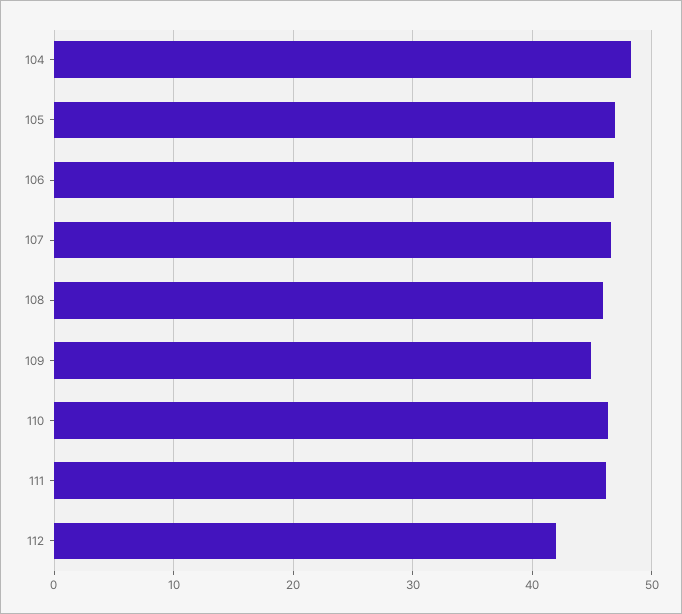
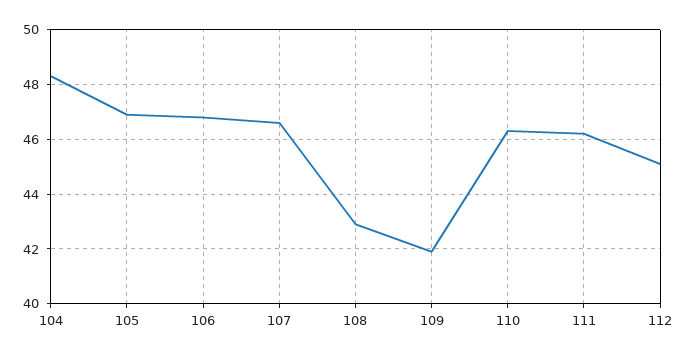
108: 46 -> 43
109: 45 -> 42
112: 42 -> 45

